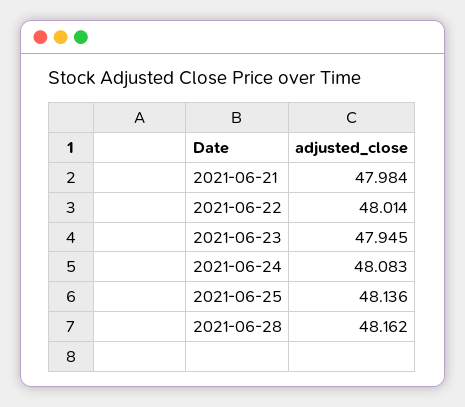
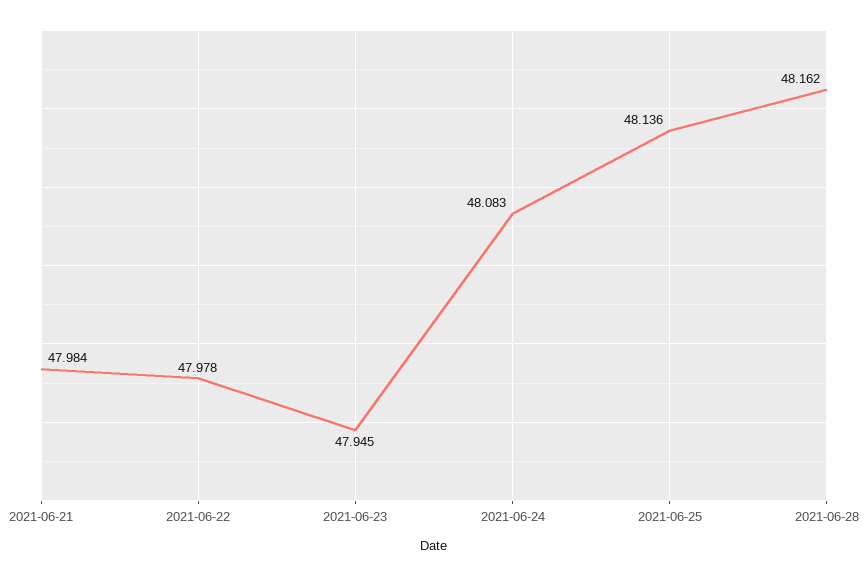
2021-06-22: 48.014 -> 47.978

